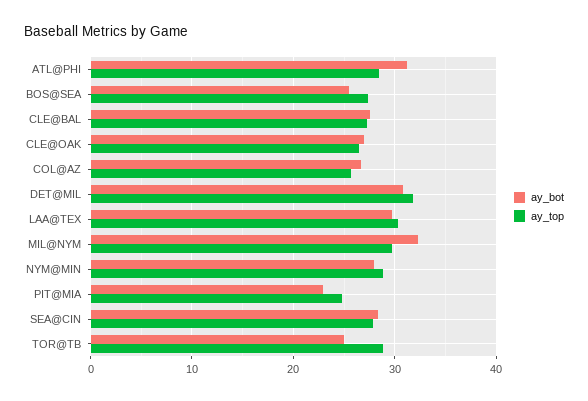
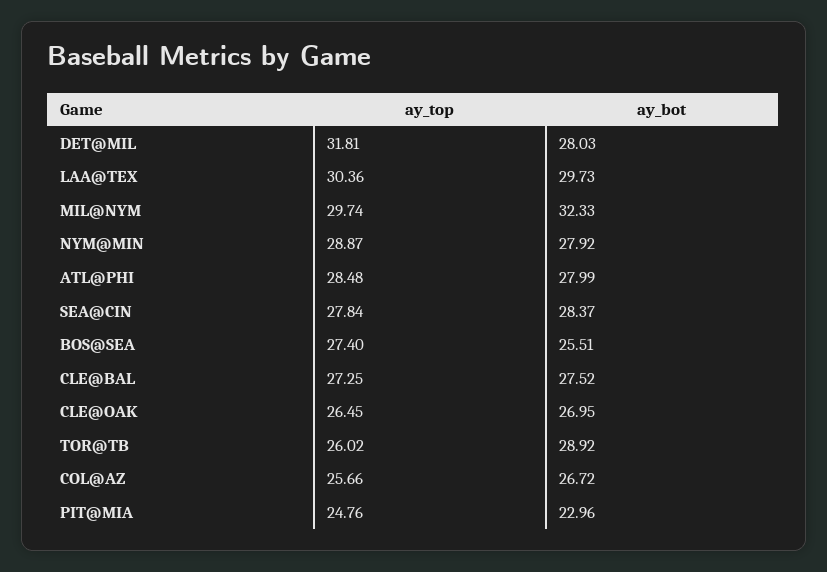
ay_bot, ATL@PHI: 31 -> 27.99
ay_bot, DET@MIL: 31 -> 28.03
ay_bot, TOR@TB: 25 -> 28.92
ay_top, TOR@TB: 29 -> 26.02

